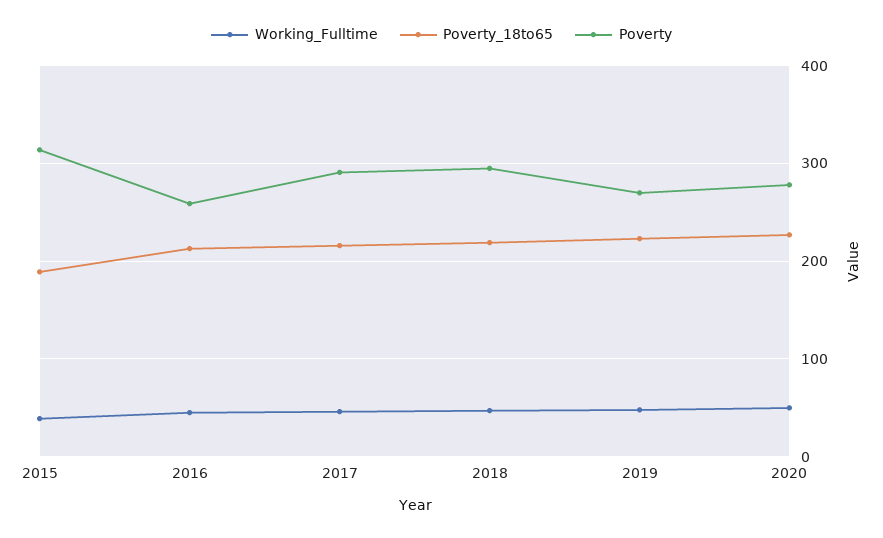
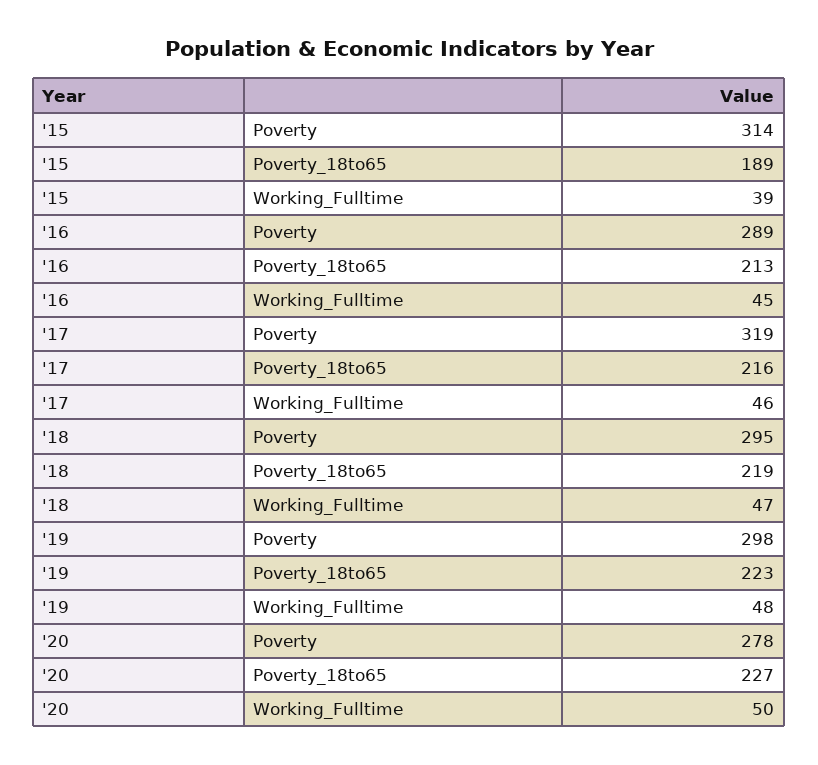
Poverty, 2016: 260 -> 289
Poverty, 2017: 290 -> 319
Poverty, 2019: 270 -> 298

